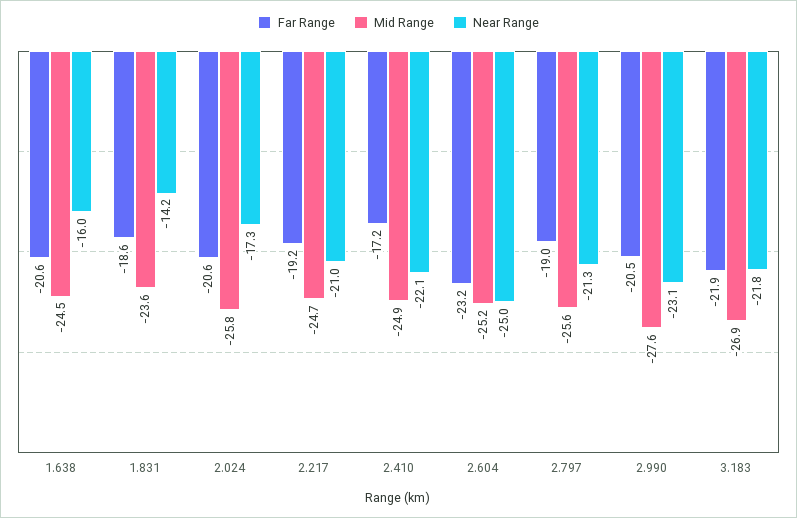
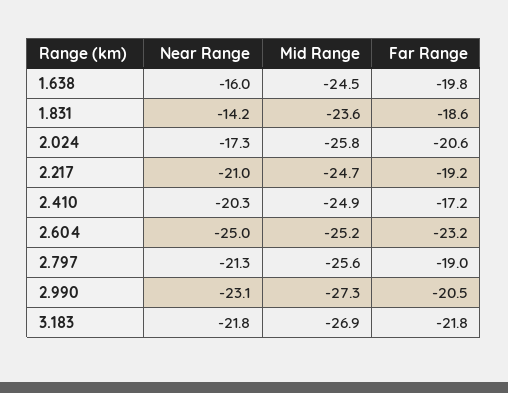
Far Range, 1.638: -20.6 -> -19.8
Near Range, 2.410: -22.1 -> -20.3
Mid Range, 2.990: -27.6 -> -27.3
Far Range, 3.183: -21.9 -> -21.8

